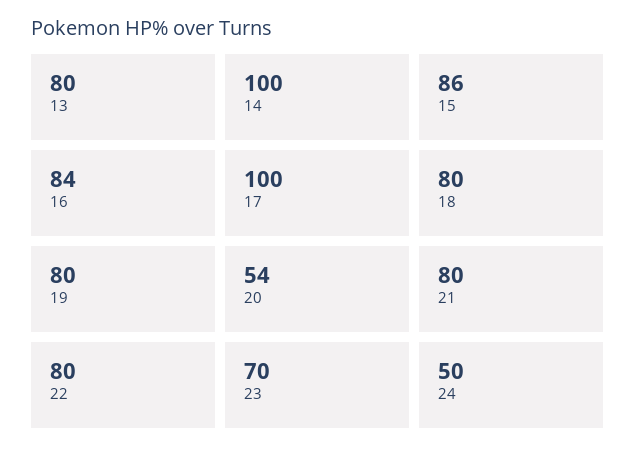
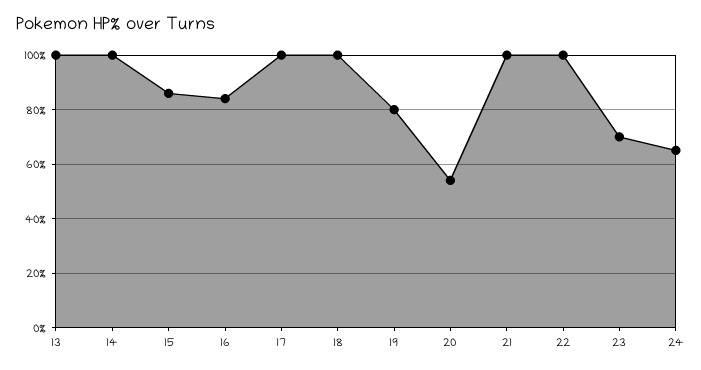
13: 80 -> 100
18: 80 -> 100
21: 80 -> 100
22: 80 -> 100
24: 50 -> 65

